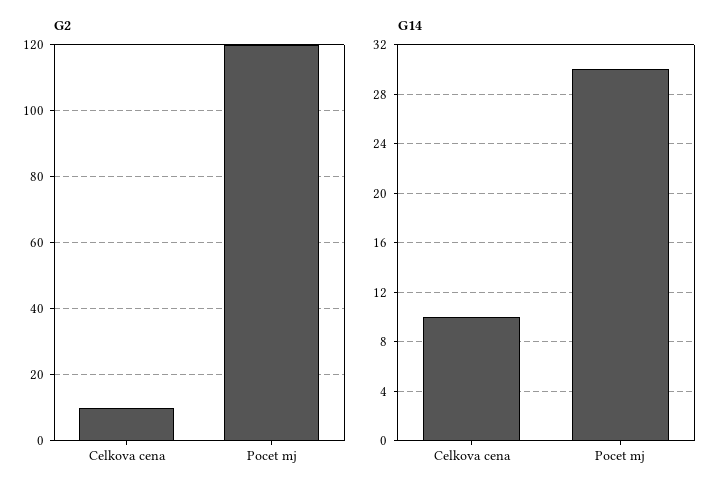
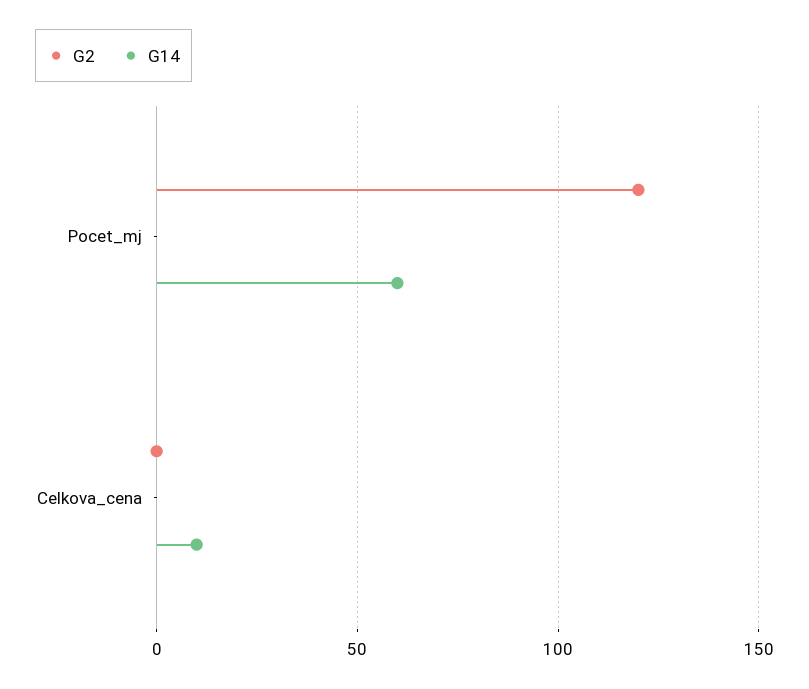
G2, Celkova cena: 10 -> 0
G14, Pocet mj: 30 -> 60

